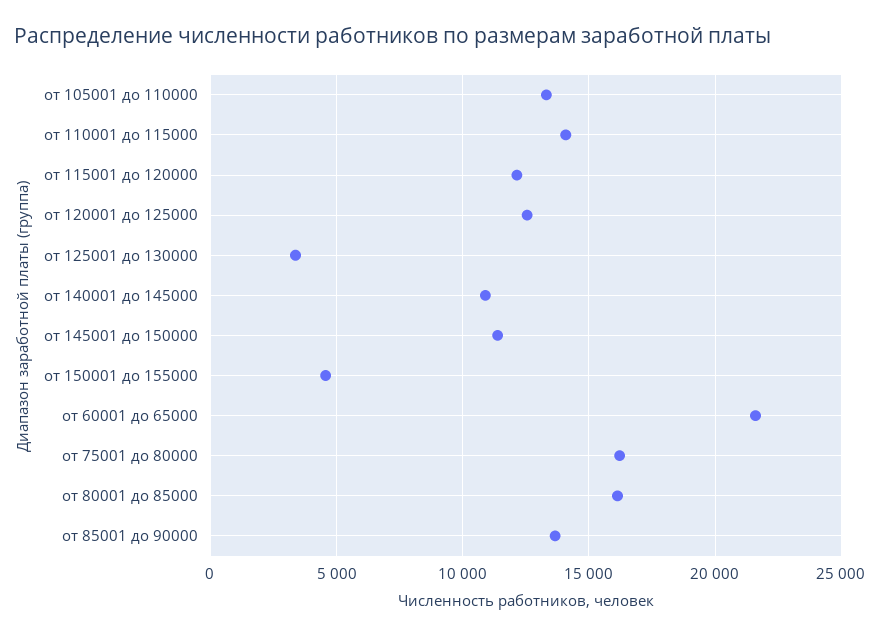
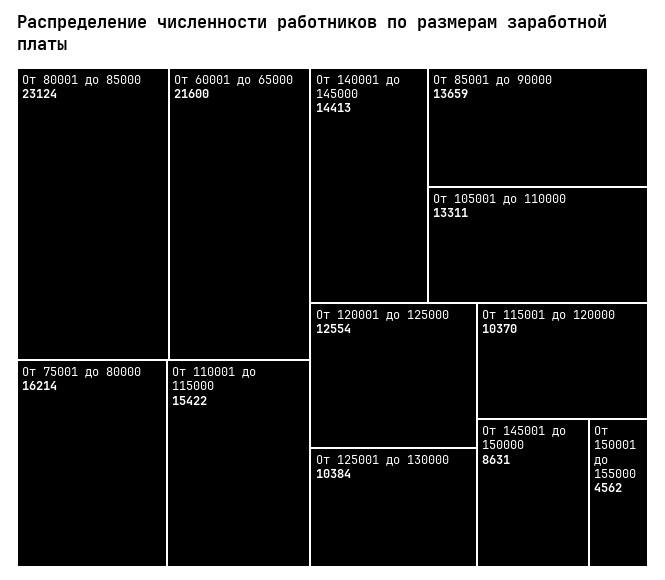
от 110001 до 115000: 14000 -> 15422
от 115001 до 120000: 12000 -> 10370
от 125001 до 130000: 3500 -> 10384
от 140001 до 145000: 11000 -> 14413
от 145001 до 150000: 11500 -> 8631
от 80001 до 85000: 16000 -> 23124

